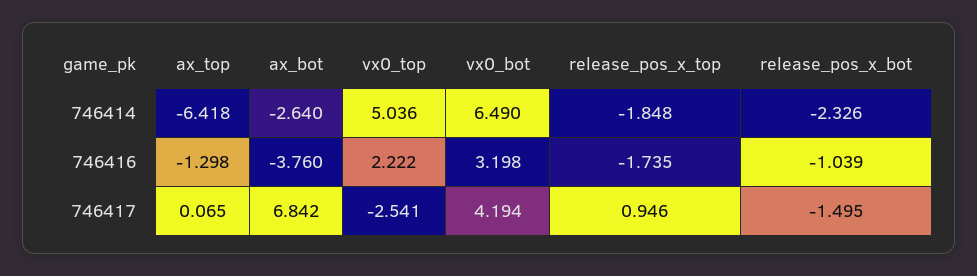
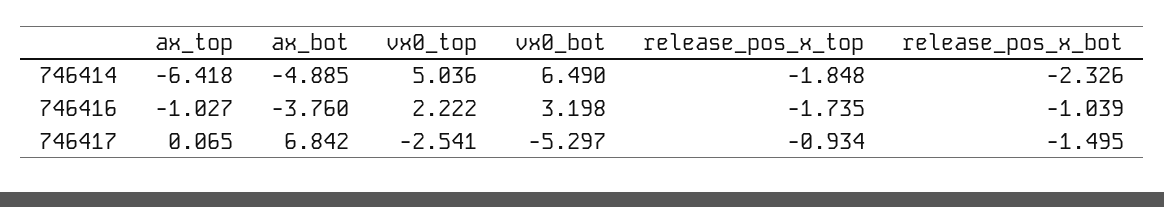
ax_bot, 746414: -2.64 -> -4.885
ax_top, 746416: -1.298 -> -1.027
vx0_bot, 746417: 4.194 -> -5.297
release_pos_x_top, 746417: 0.946 -> -0.934

